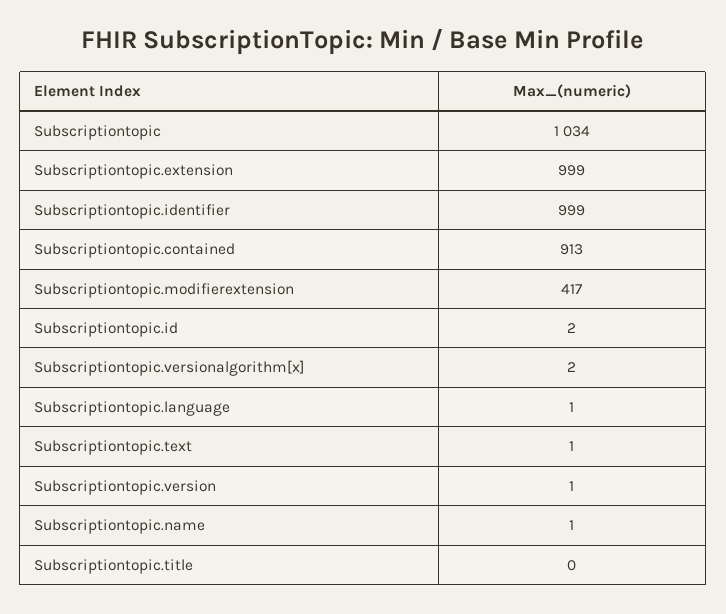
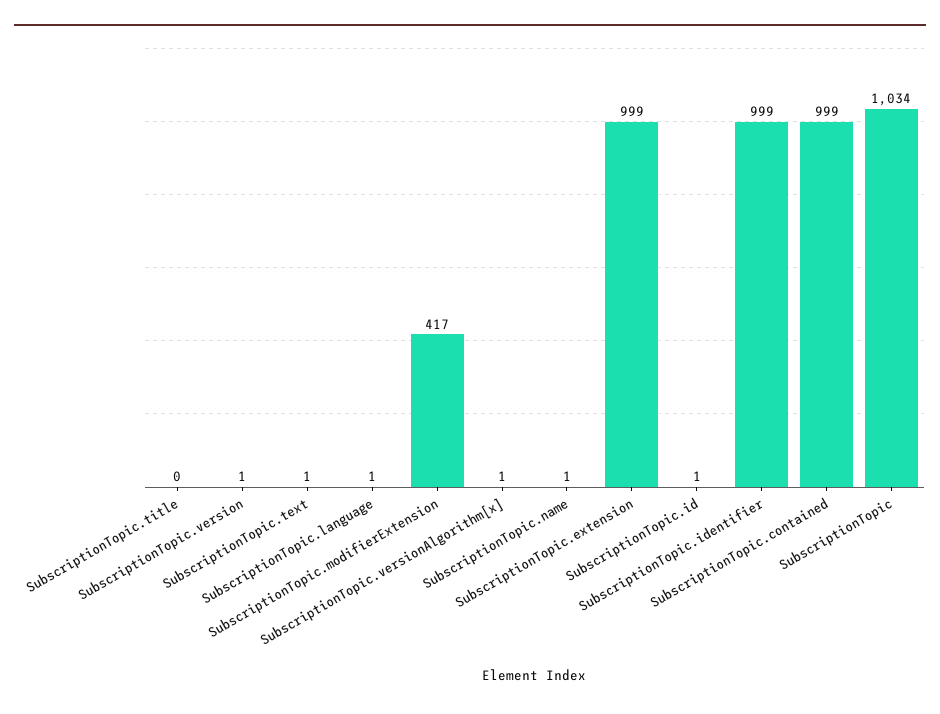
Subscriptiontopic.contained: 913 -> 999
Subscriptiontopic.id: 2 -> 1
Subscriptiontopic.versionalgorithm[x]: 2 -> 1

